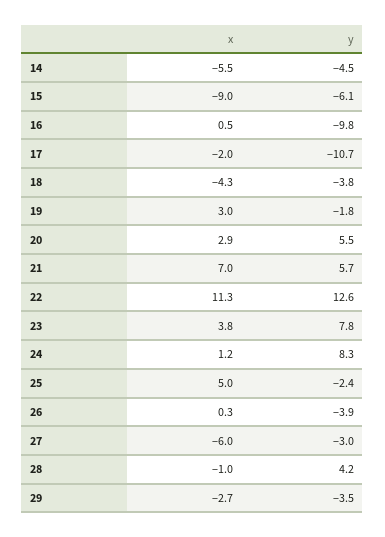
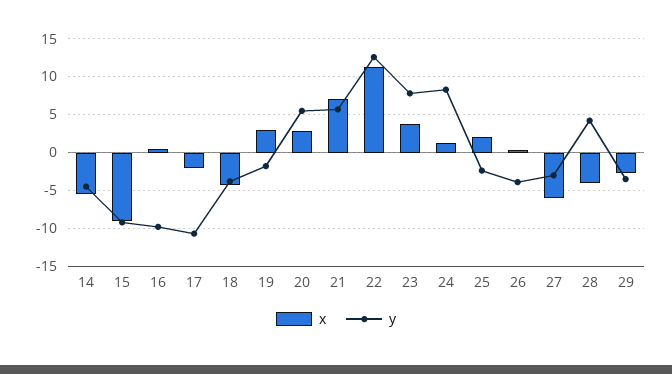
y, 15: -6.1 -> -9
x, 25: 5 -> 2
x, 28: -1 -> -4

